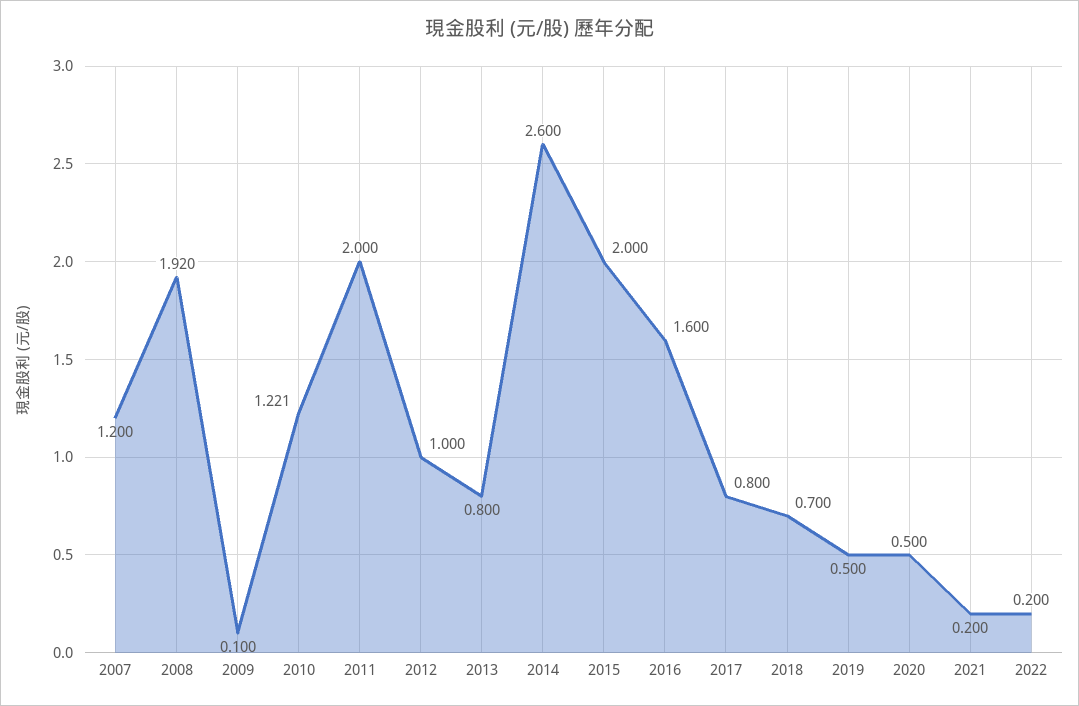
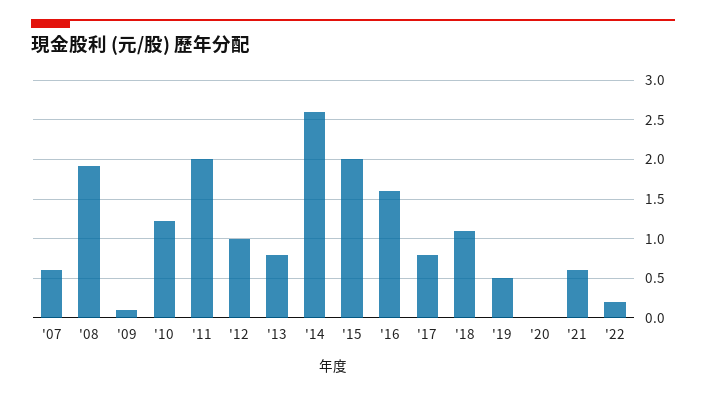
2007: 1.2 -> 0.6
2018: 0.7 -> 1.1
2020: 0.5 -> 0
2021: 0.2 -> 0.6

